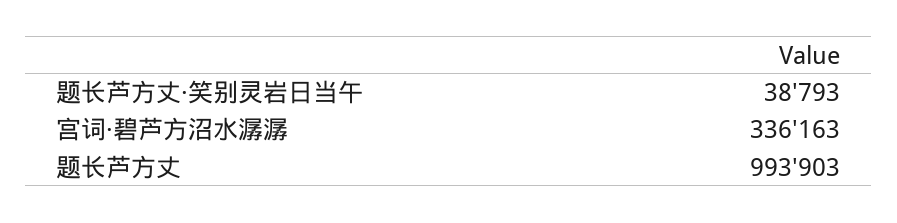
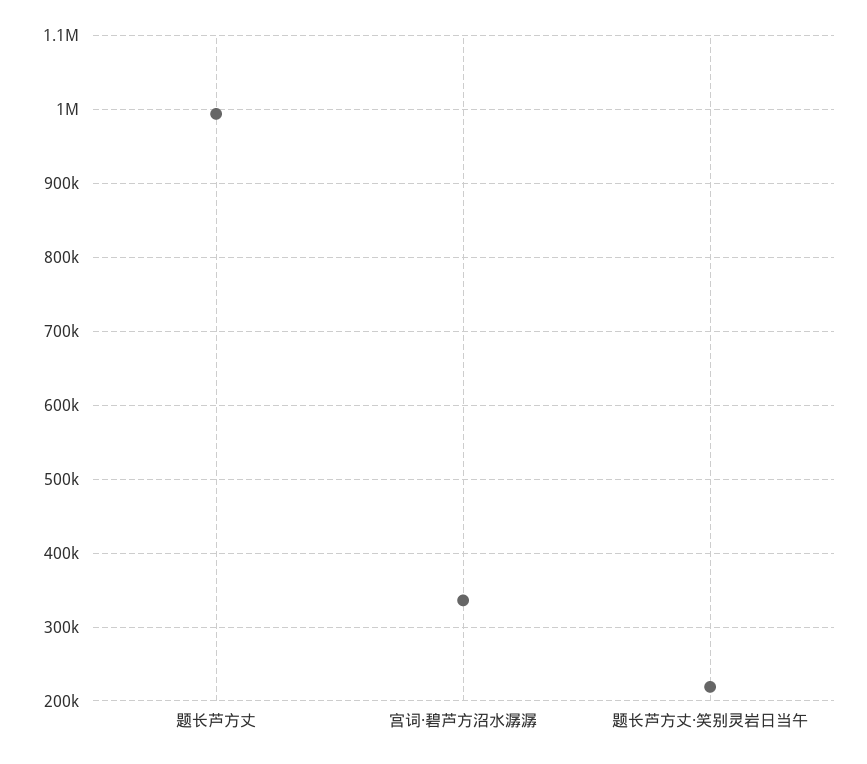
题长芦方丈·笑别灵岩日当午: 38793 -> 220000

